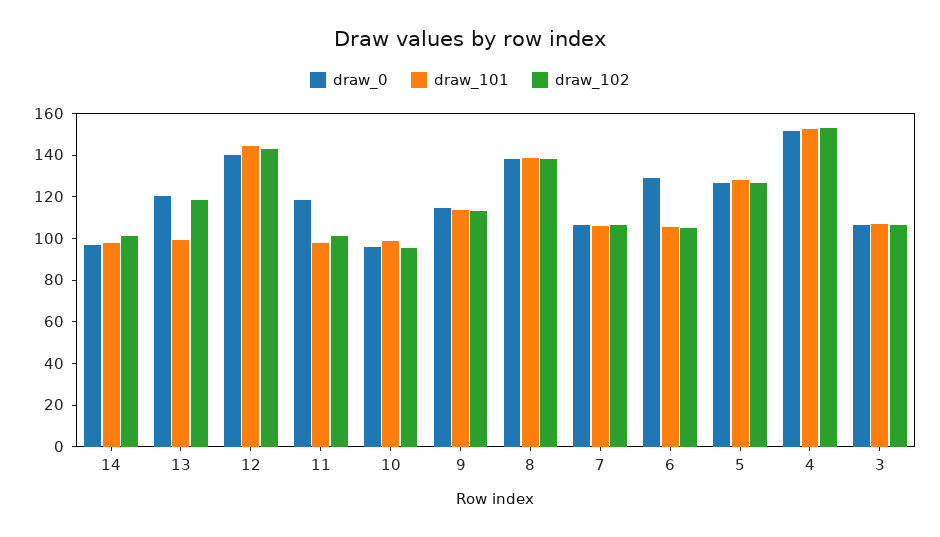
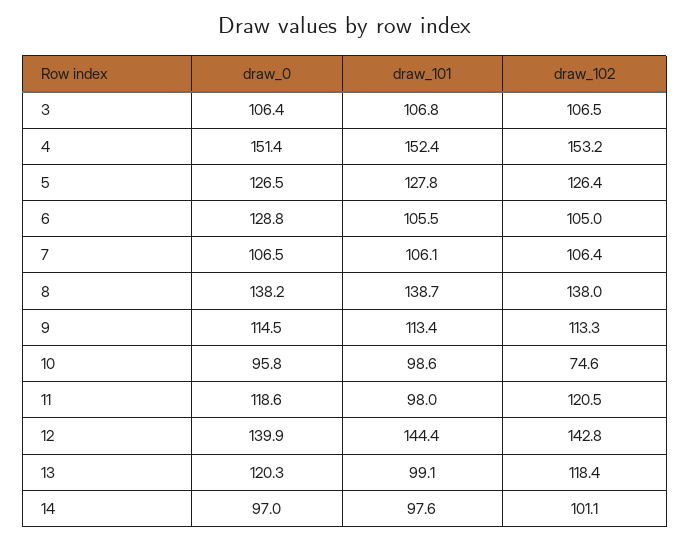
draw_102, 11: 100 -> 120.5
draw_102, 10: 95 -> 74.6

